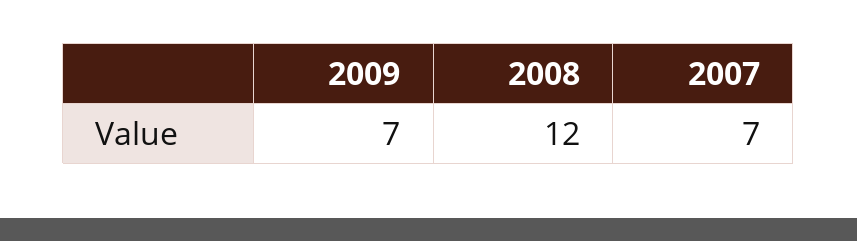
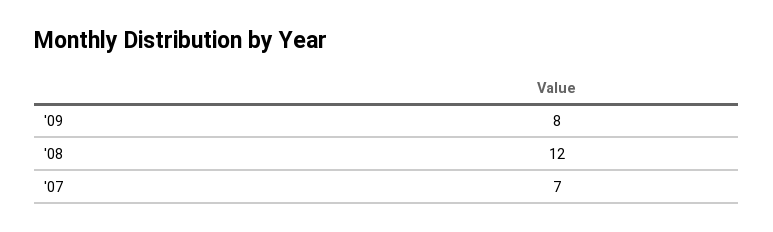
2009: 7 -> 8

